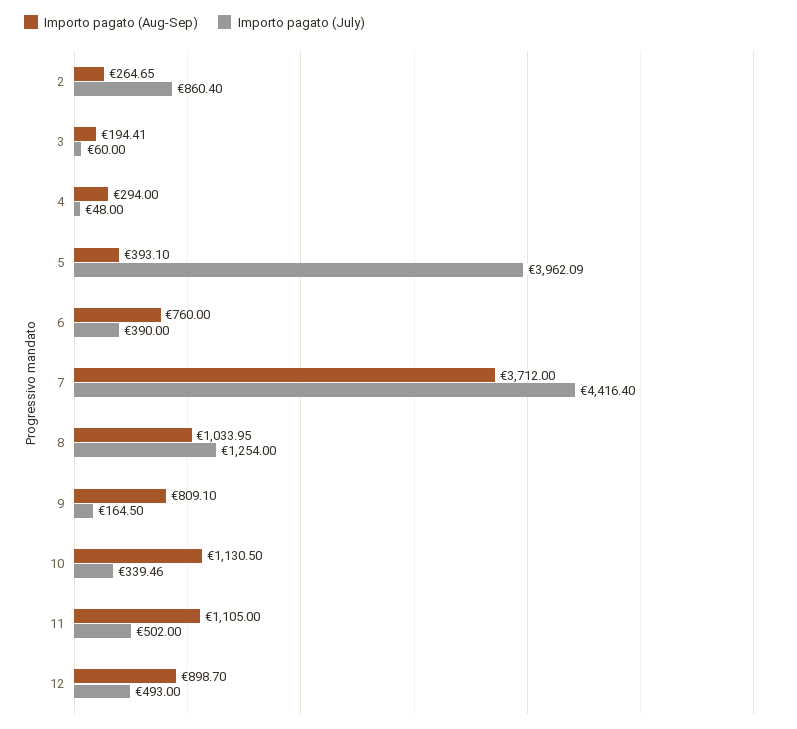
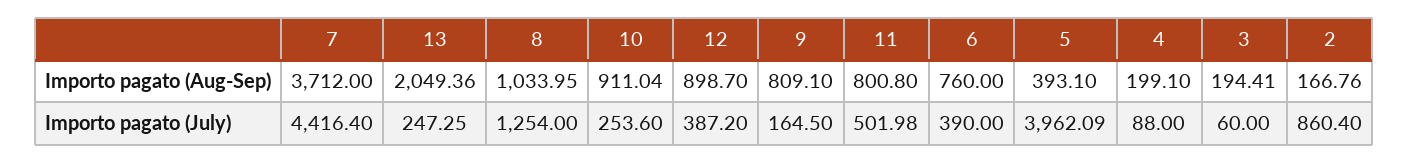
Importo pagato (Aug-Sep), 2: 264.65 -> 166.76
Importo pagato (Aug-Sep), 4: 294 -> 199.1
Importo pagato (July), 4: 48 -> 88
Importo pagato (Aug-Sep), 10: 1130.5 -> 911.04
Importo pagato (July), 10: 339.46 -> 253.6
Importo pagato (Aug-Sep), 11: 1105 -> 800.8
Importo pagato (July), 11: 502 -> 501.98
Importo pagato (July), 12: 493 -> 387.2
Importo pagato (Aug-Sep), 13: none -> 2049.36
Importo pagato (July), 13: none -> 247.25

